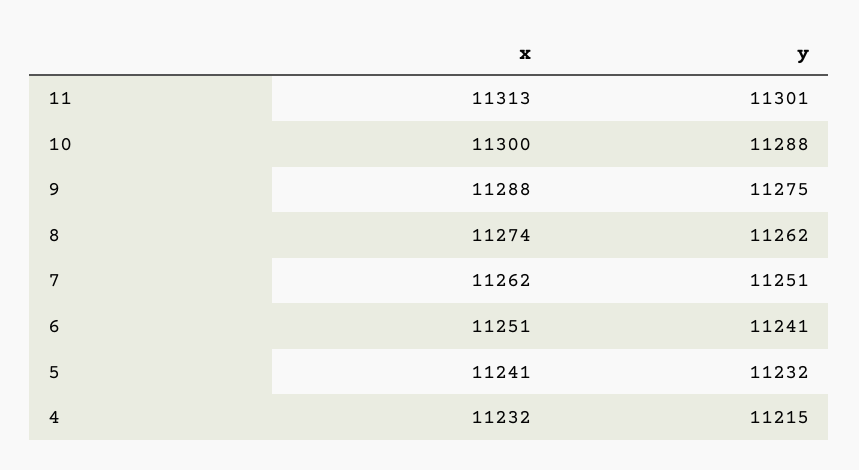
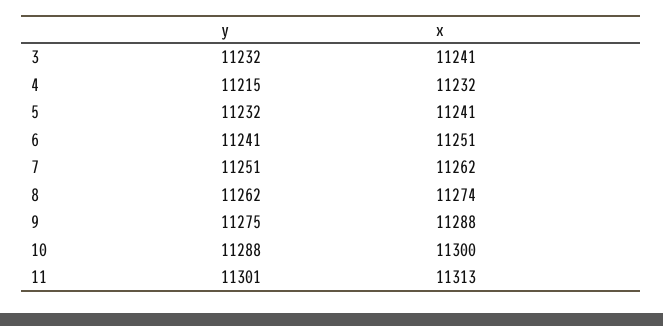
y, 3: none -> 11232
x, 3: none -> 11241

